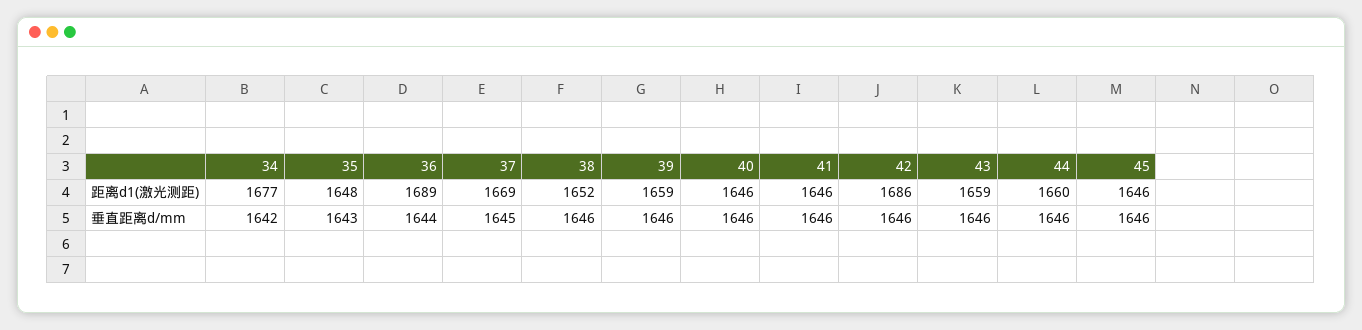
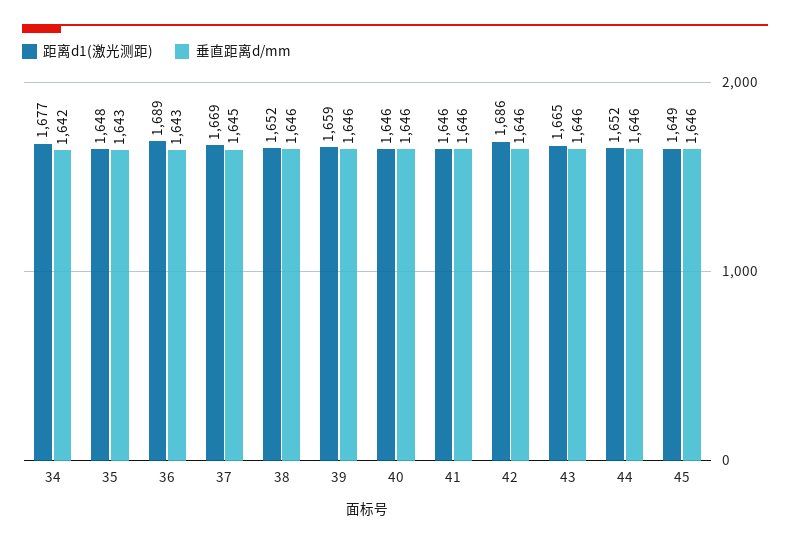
距离d1(激光测距), 43: 1659 -> 1665
距离d1(激光测距), 44: 1660 -> 1652
距离d1(激光测距), 45: 1646 -> 1649
垂直距离d/mm, 36: 1644 -> 1643

